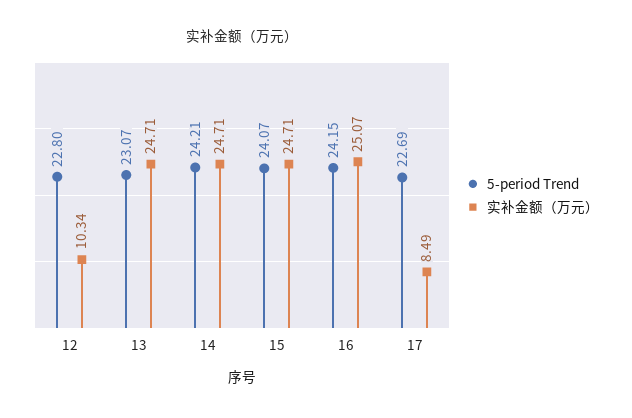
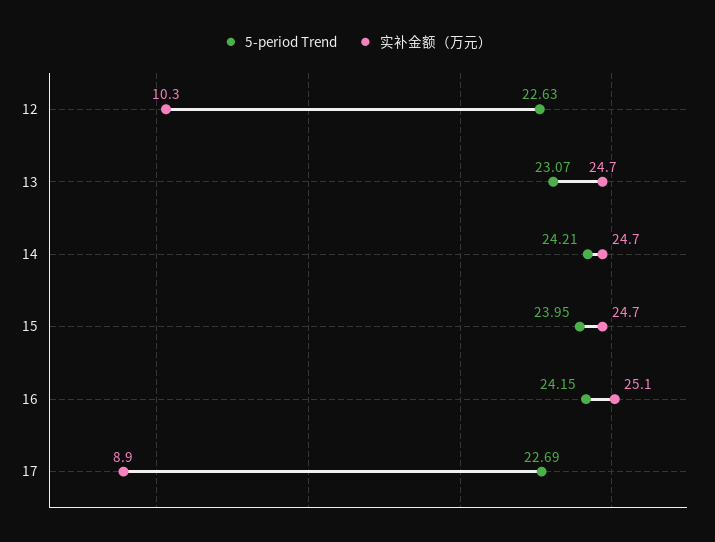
5-period Trend, 12: 22.8 -> 22.63
5-period Trend, 15: 24.07 -> 23.95
实补金额（万元）, 17: 8.49 -> 8.9

